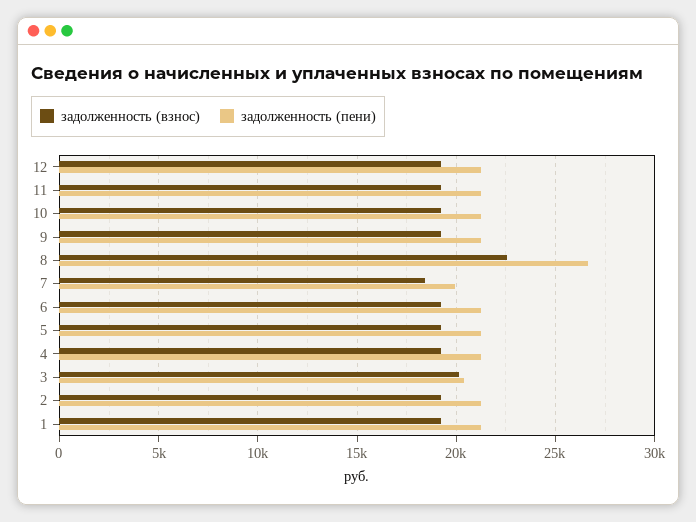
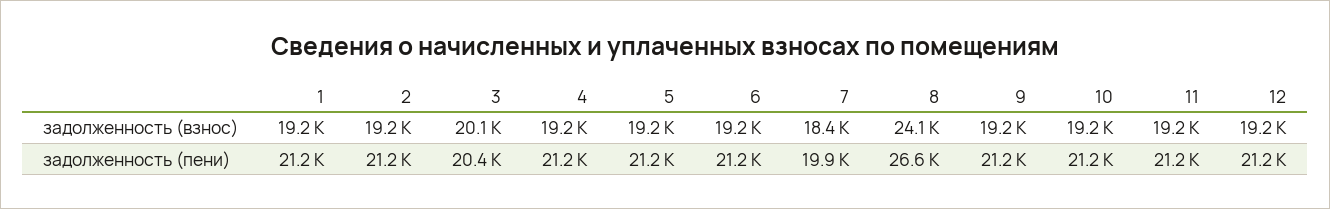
задолженность (взнос), 8: 22500 -> 24100

